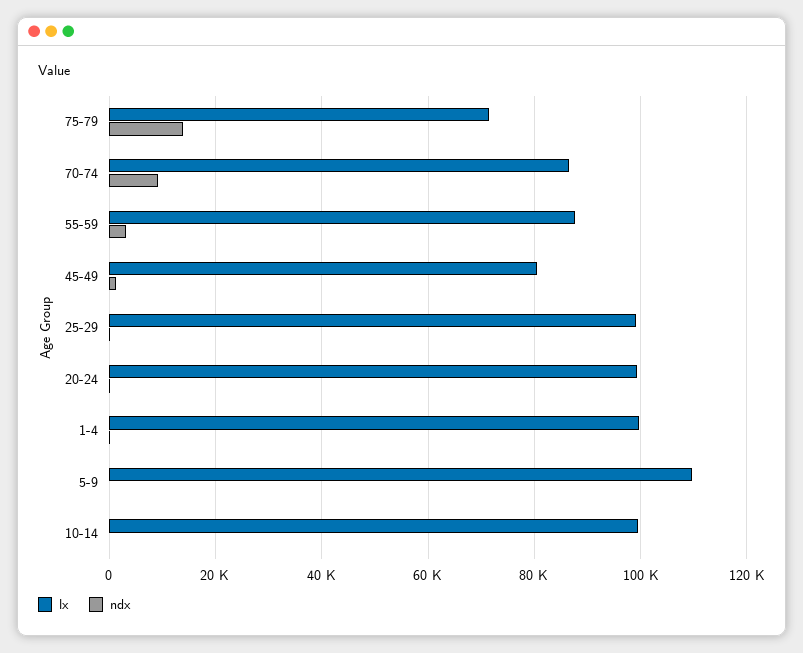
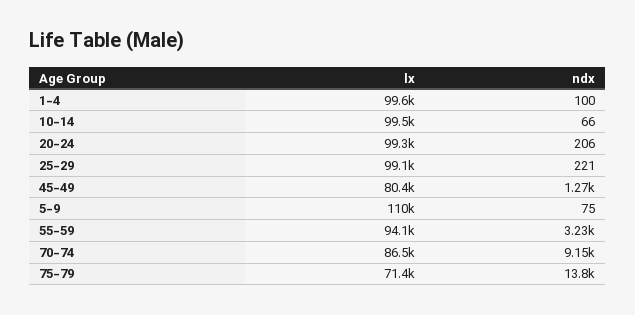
lx, 55-59: 88000 -> 94100

